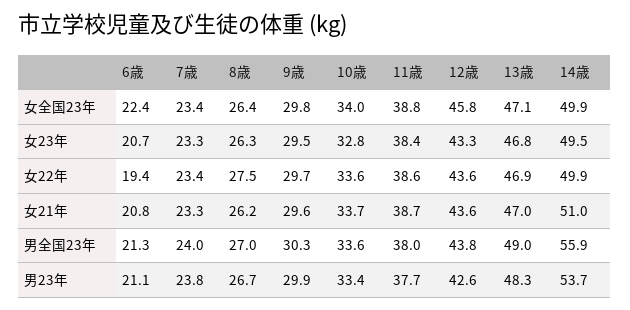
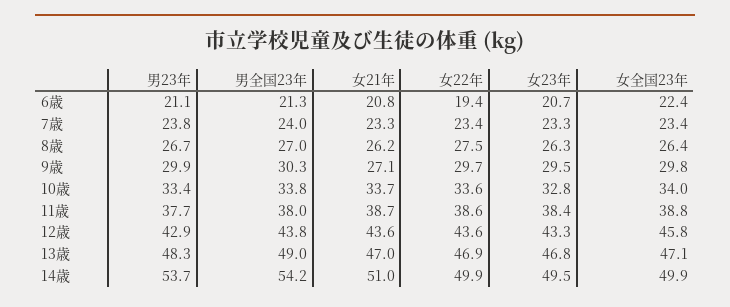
9歳, 女21年: 29.6 -> 27.1
10歳, 男全国23年: 33.6 -> 33.8
14歳, 男全国23年: 55.9 -> 54.2
12歳, 男23年: 42.6 -> 42.9

